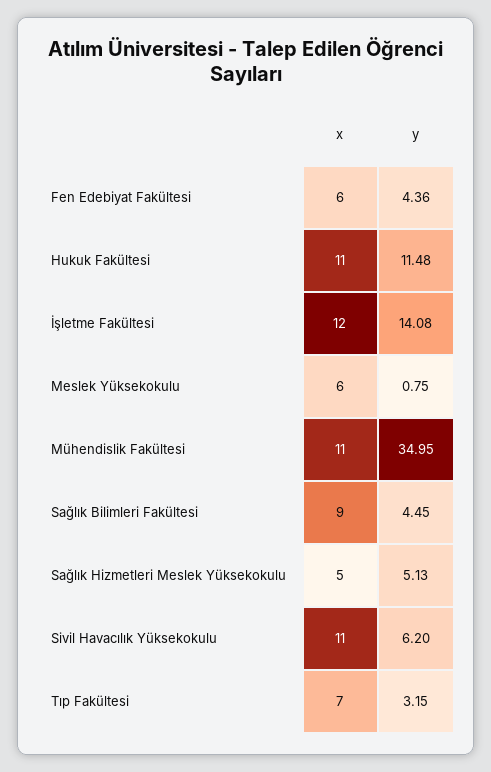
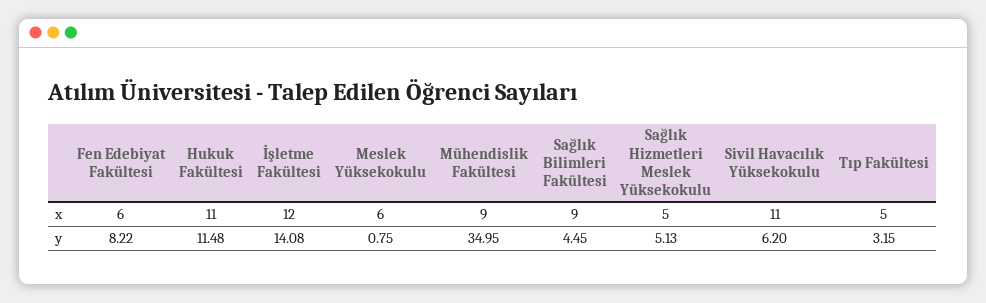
y, Fen Edebiyat Fakültesi: 4.36 -> 8.22
x, Mühendislik Fakültesi: 11 -> 9
x, Tıp Fakültesi: 7 -> 5

